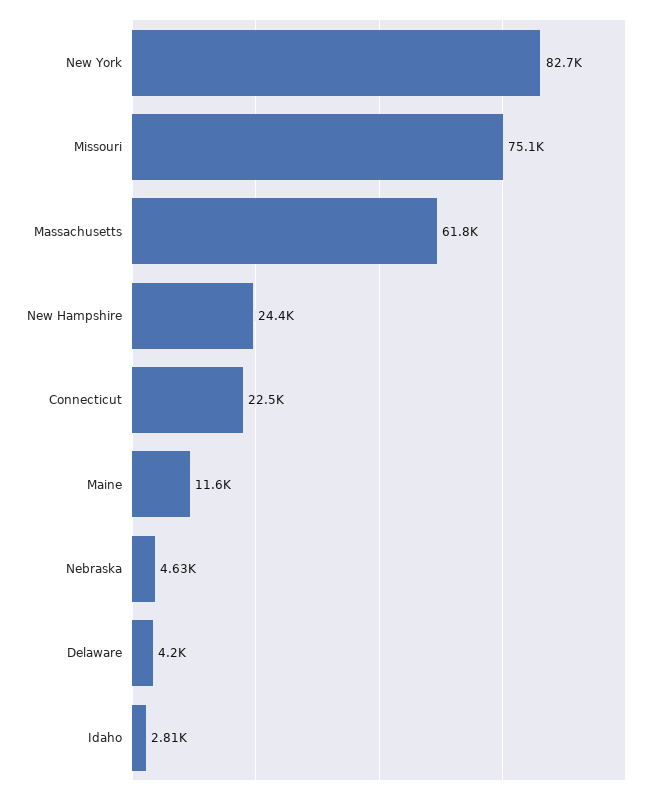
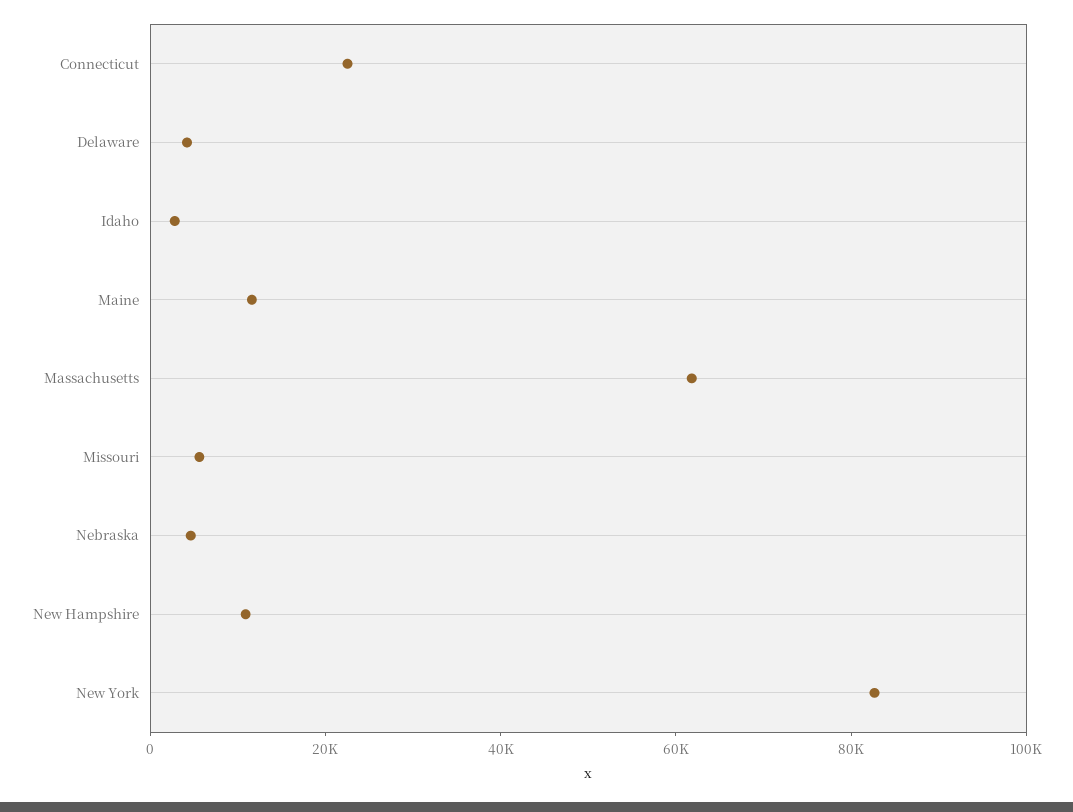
Missouri: 75100 -> 5000
New Hampshire: 24400 -> 10000

